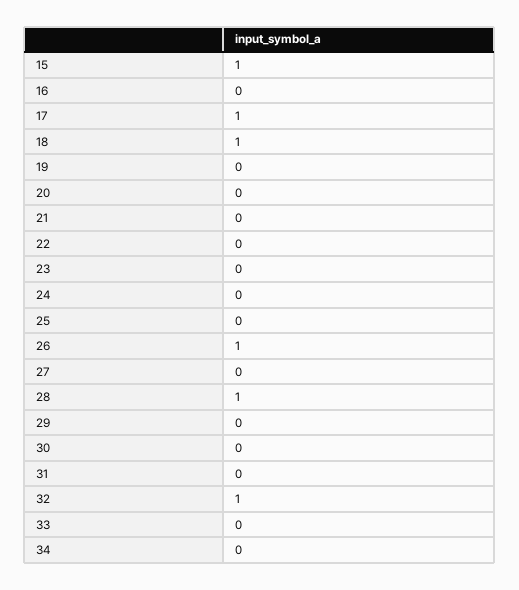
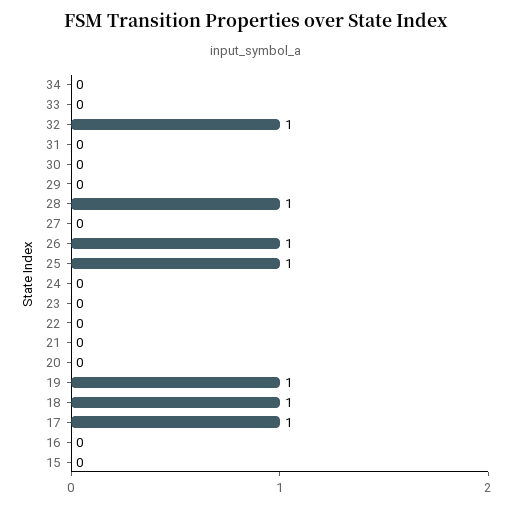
15: 1 -> 0
19: 0 -> 1
25: 0 -> 1

